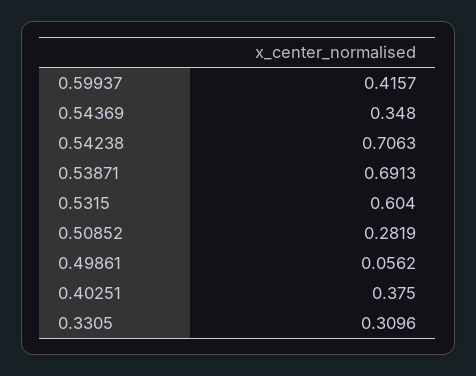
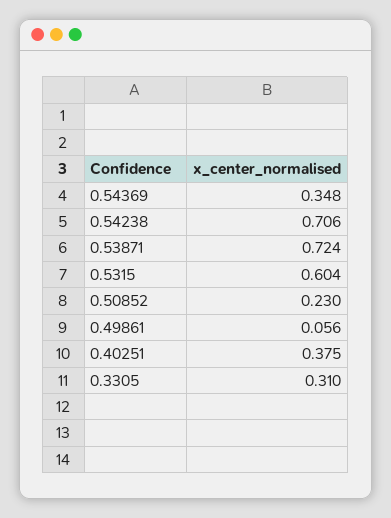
0.59937: 0.4157 -> none
0.53871: 0.6913 -> 0.724
0.50852: 0.2819 -> 0.23

